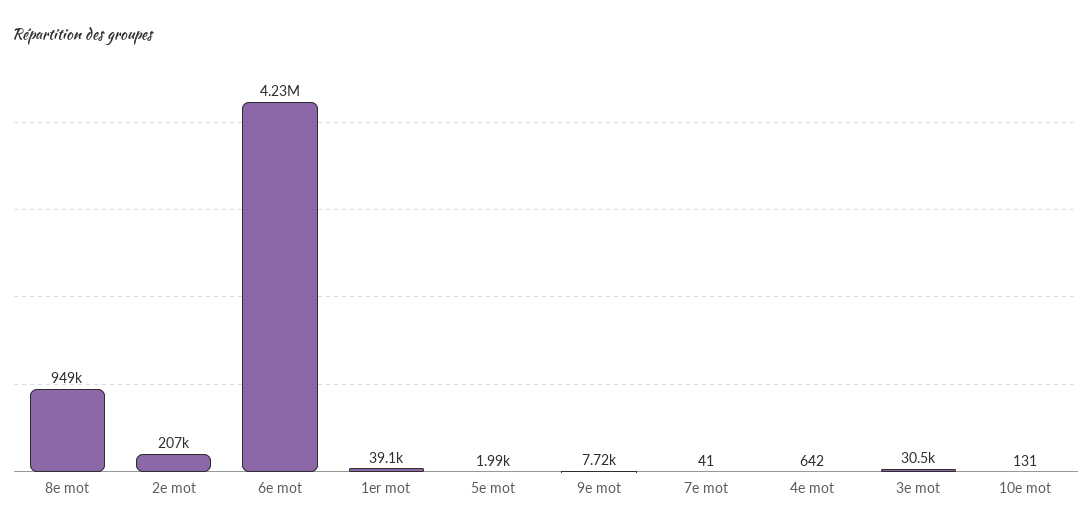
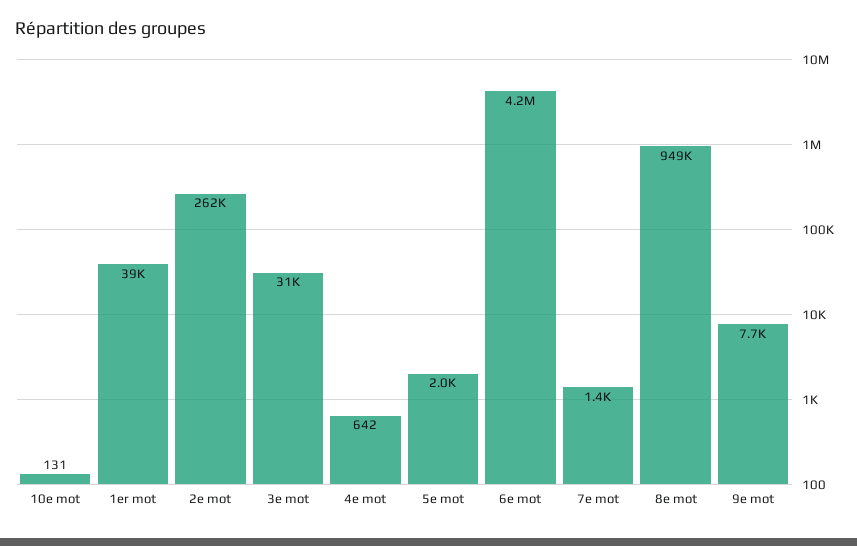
2e mot: 207000 -> 262000
7e mot: 41 -> 1400

